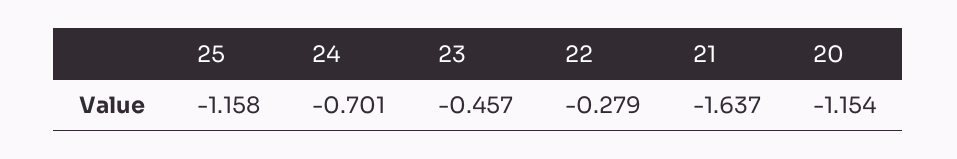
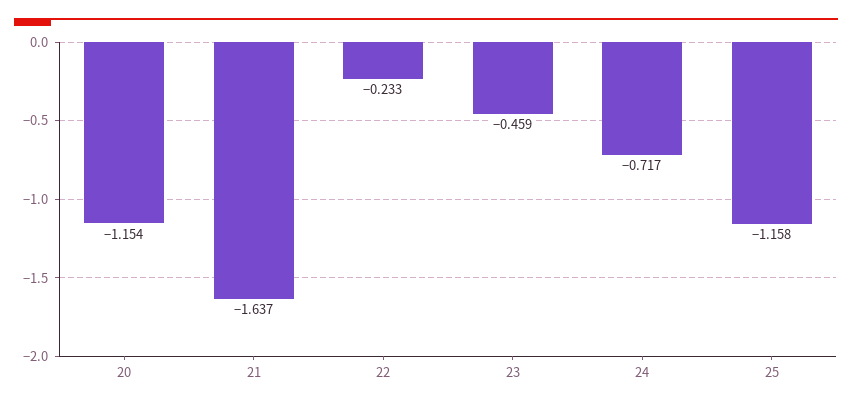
24: -0.701 -> -0.717
23: -0.457 -> -0.459
22: -0.279 -> -0.233

